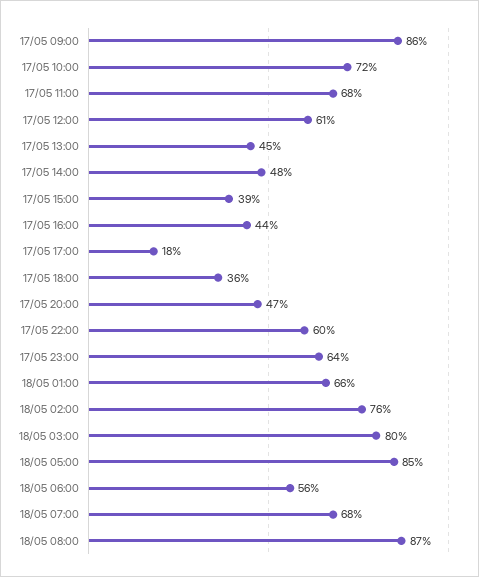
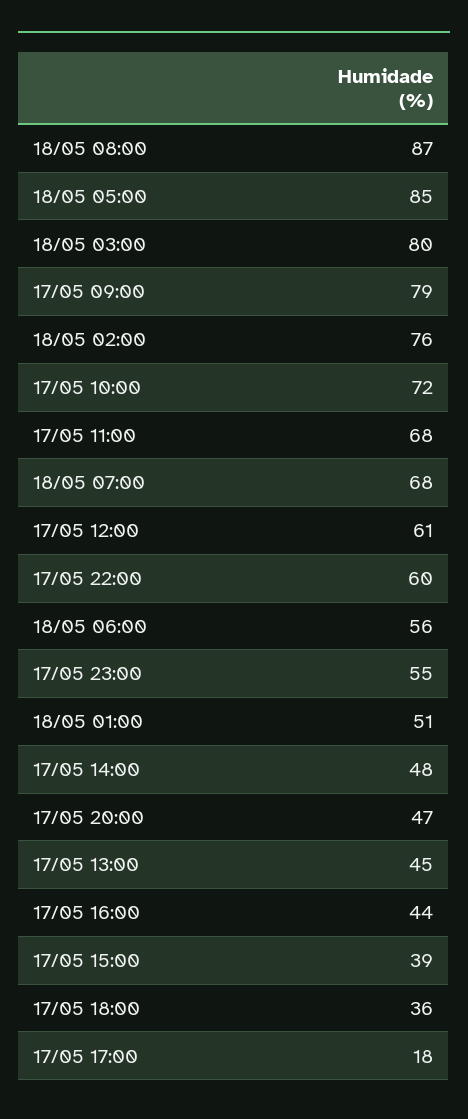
17/05 09:00: 86 -> 79
17/05 23:00: 64 -> 55
18/05 01:00: 66 -> 51

